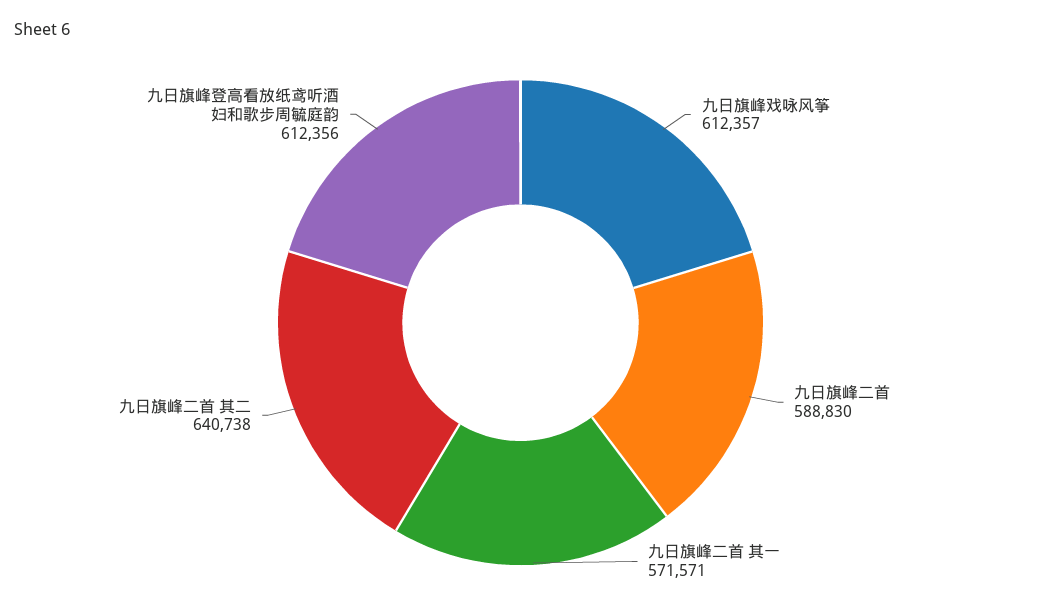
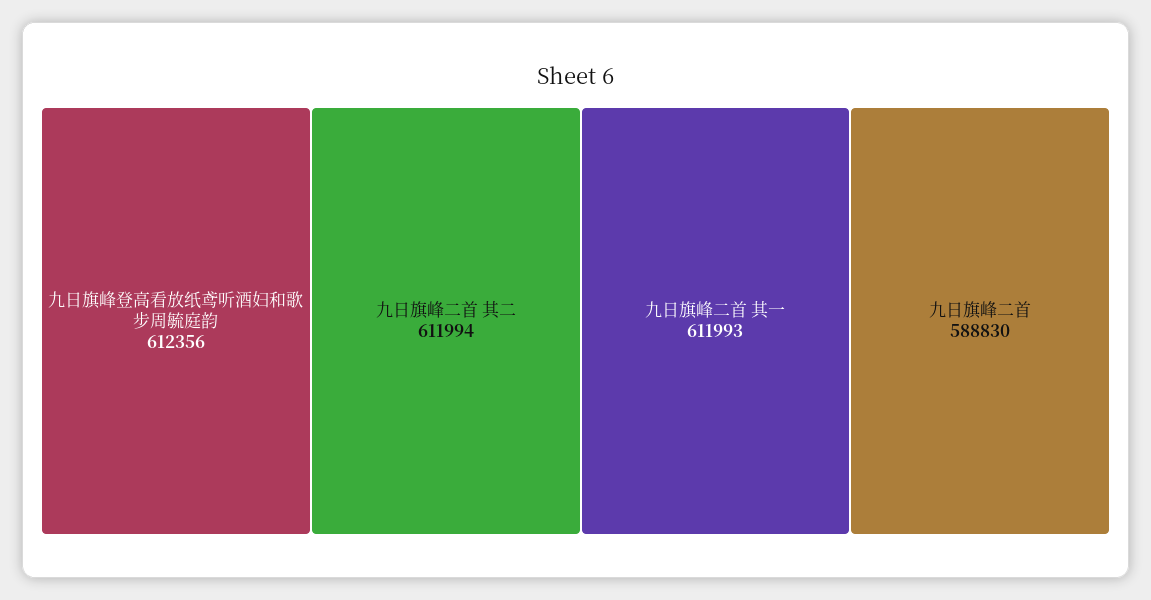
九日旗峰戏咏风筝: 612357 -> none
九日旗峰二首 其一: 571571 -> 611993
九日旗峰二首 其二: 640738 -> 611994

